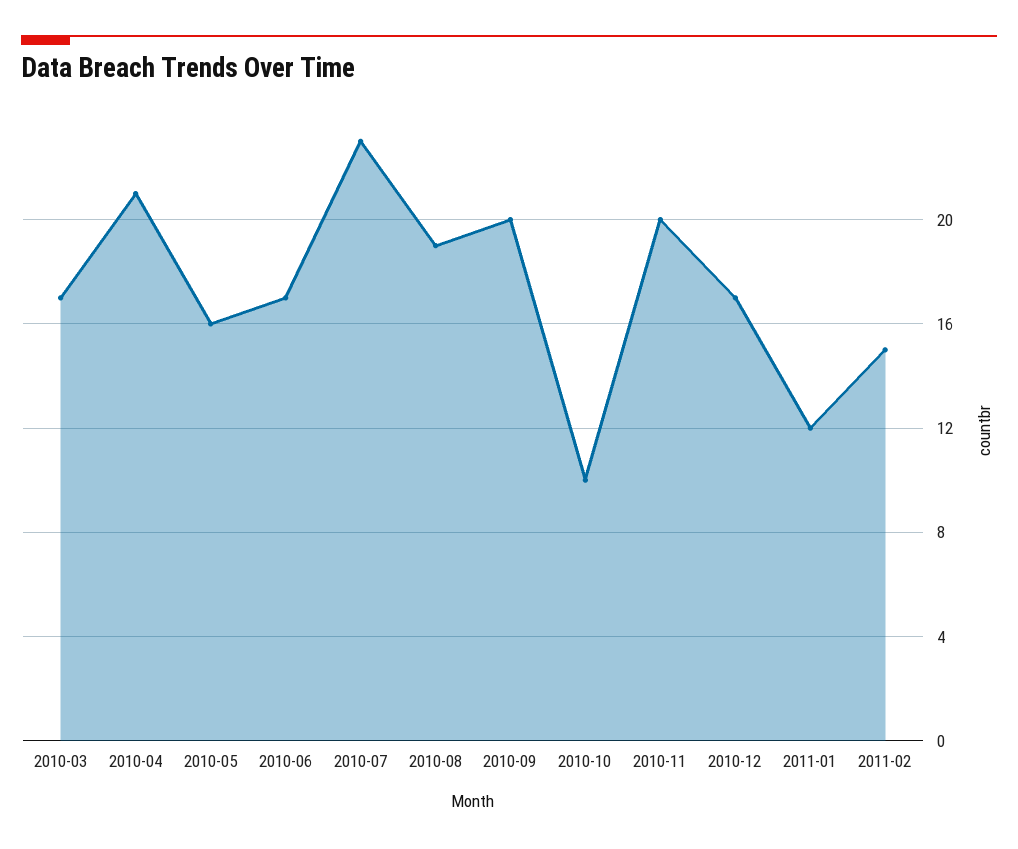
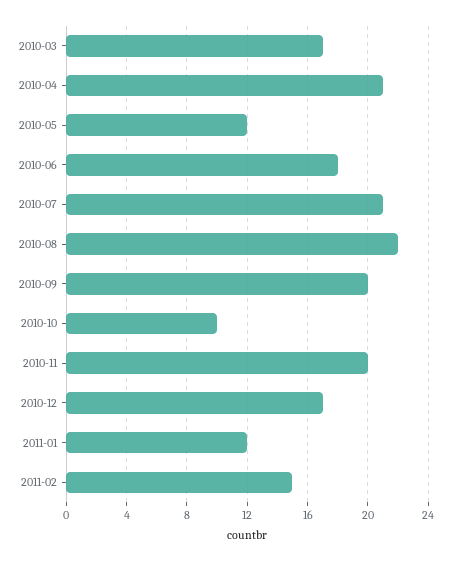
2010-05: 16 -> 12
2010-06: 17 -> 18
2010-07: 23 -> 21
2010-08: 19 -> 22

